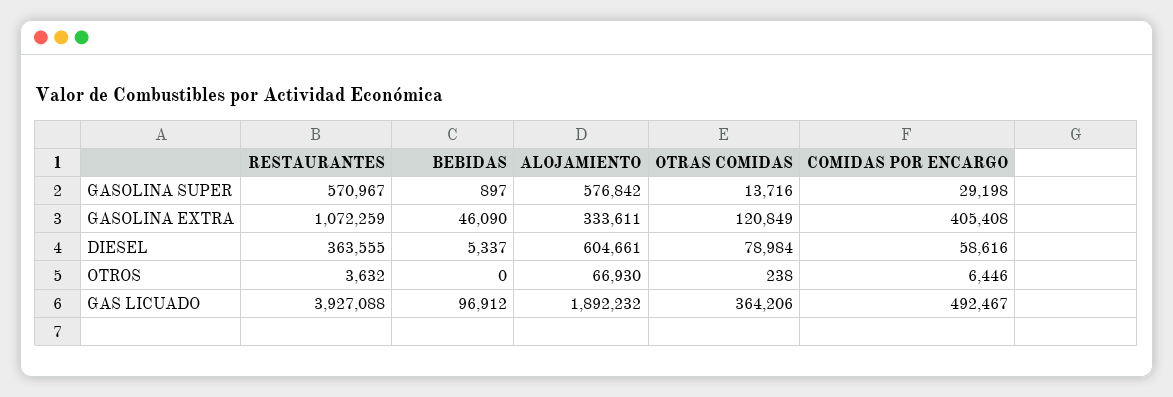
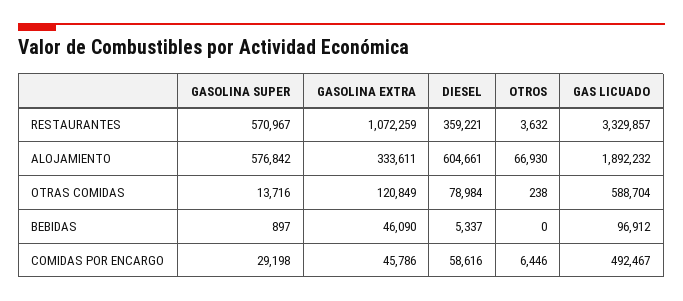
COMIDAS POR ENCARGO, GASOLINA EXTRA: 405408 -> 45786
RESTAURANTES, DIESEL: 363555 -> 359221
RESTAURANTES, GAS LICUADO: 3927088 -> 3329857
OTRAS COMIDAS, GAS LICUADO: 364206 -> 588704

